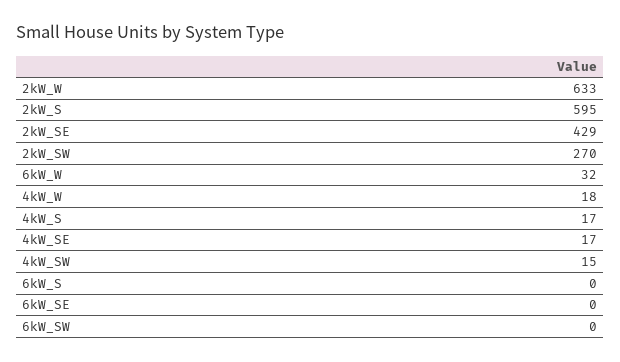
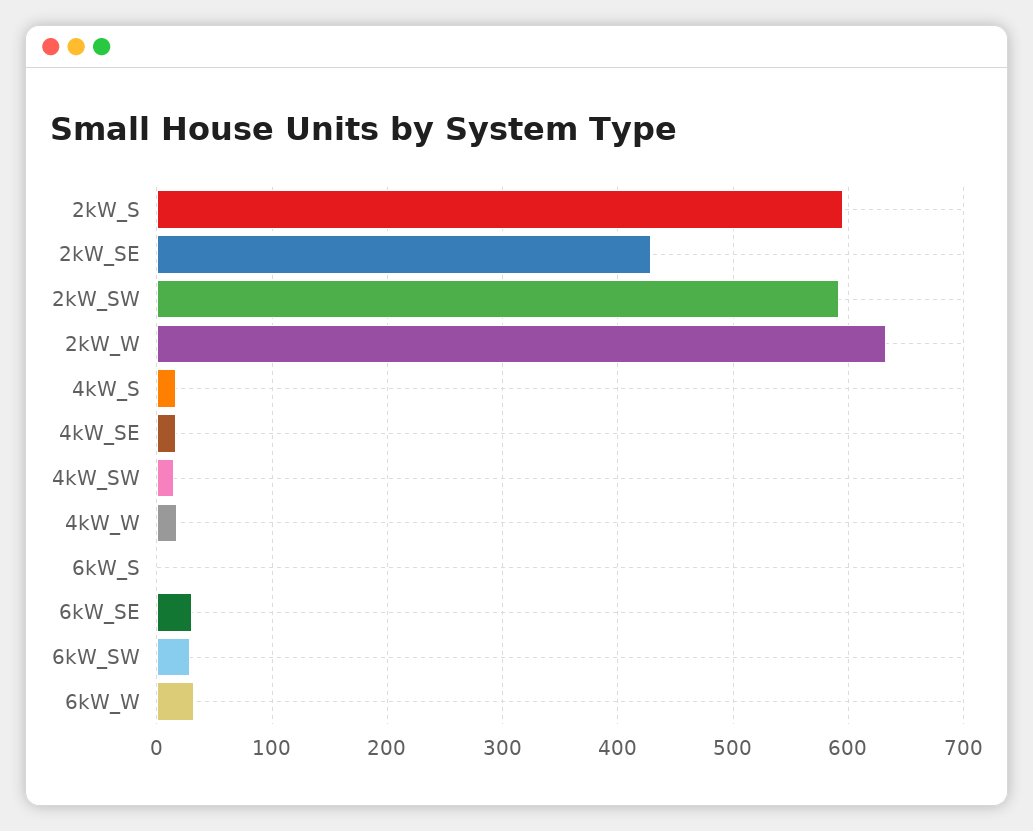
2kW_SW: 270 -> 590
6kW_SE: 0 -> 30
6kW_SW: 0 -> 30

